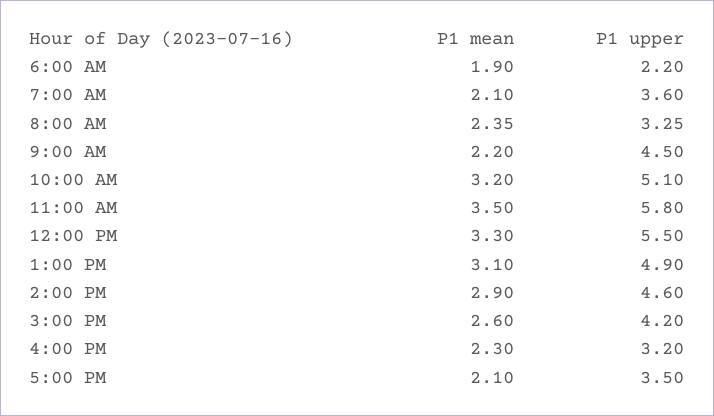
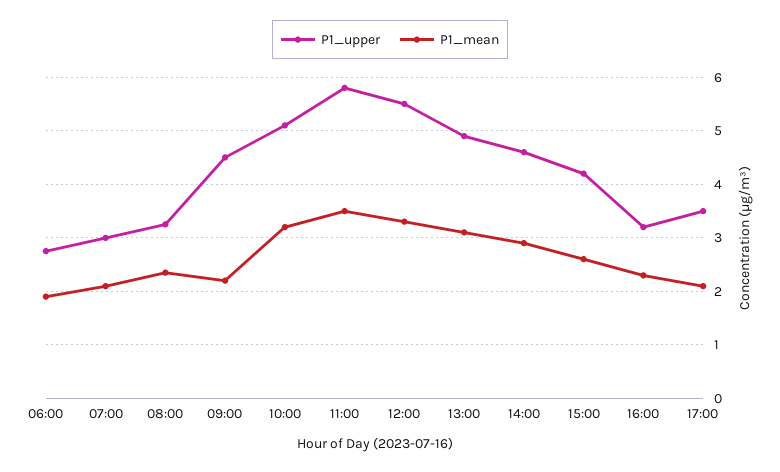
P1 upper, 6:00 AM: 2.2 -> 2.8
P1 upper, 7:00 AM: 3.6 -> 3

